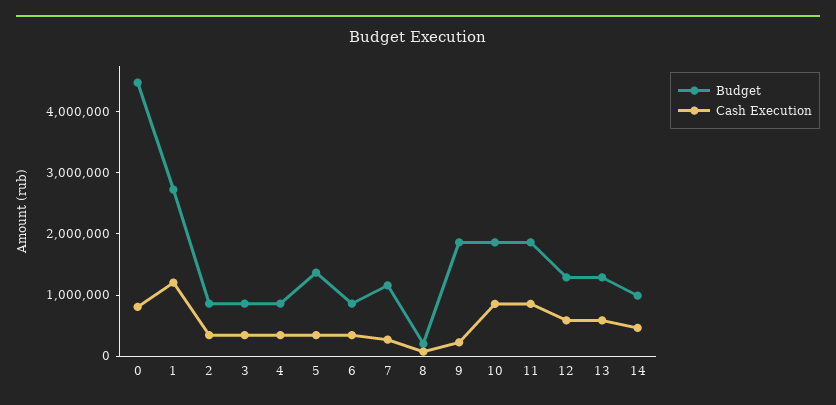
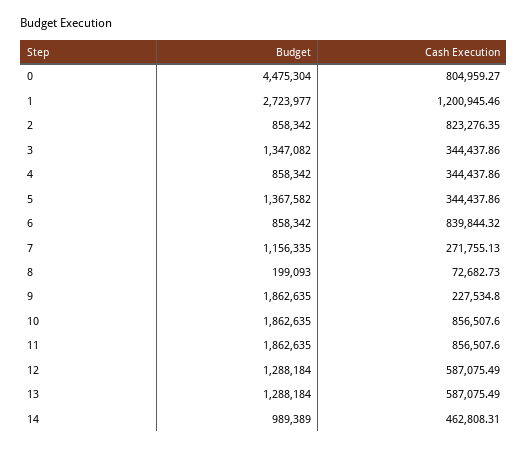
Cash Execution, 2: 400000 -> 823276.35
Budget, 3: 800000 -> 1347082
Cash Execution, 6: 400000 -> 839844.32

